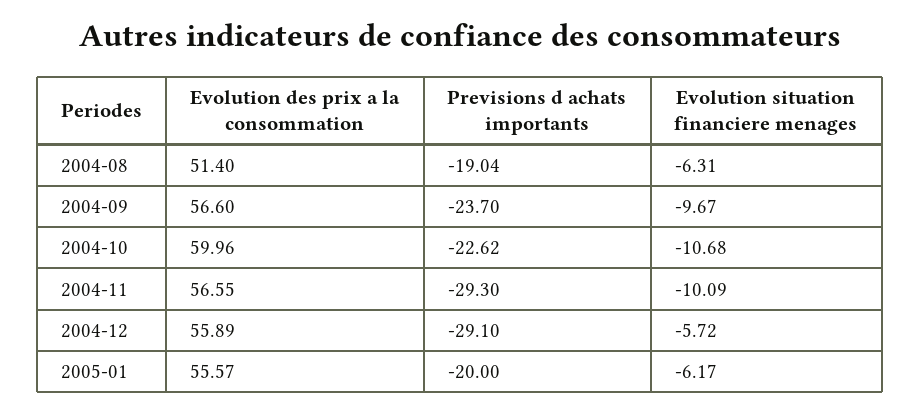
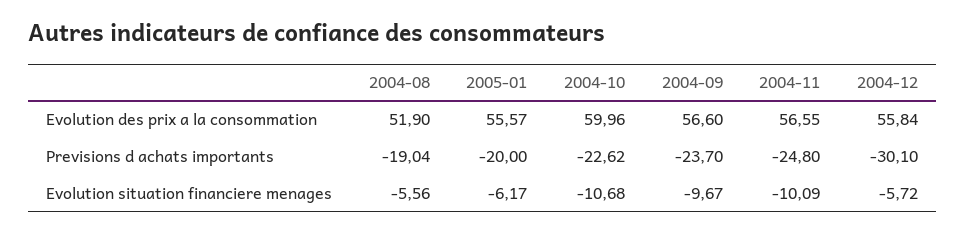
Evolution des prix a la consommation, 2004-08: 51.4 -> 51.9
Evolution situation financiere menages, 2004-08: -6.31 -> -5.56
Previsions d achats importants, 2004-11: -29.3 -> -24.8
Evolution des prix a la consommation, 2004-12: 55.89 -> 55.84
Previsions d achats importants, 2004-12: -29.1 -> -30.1

